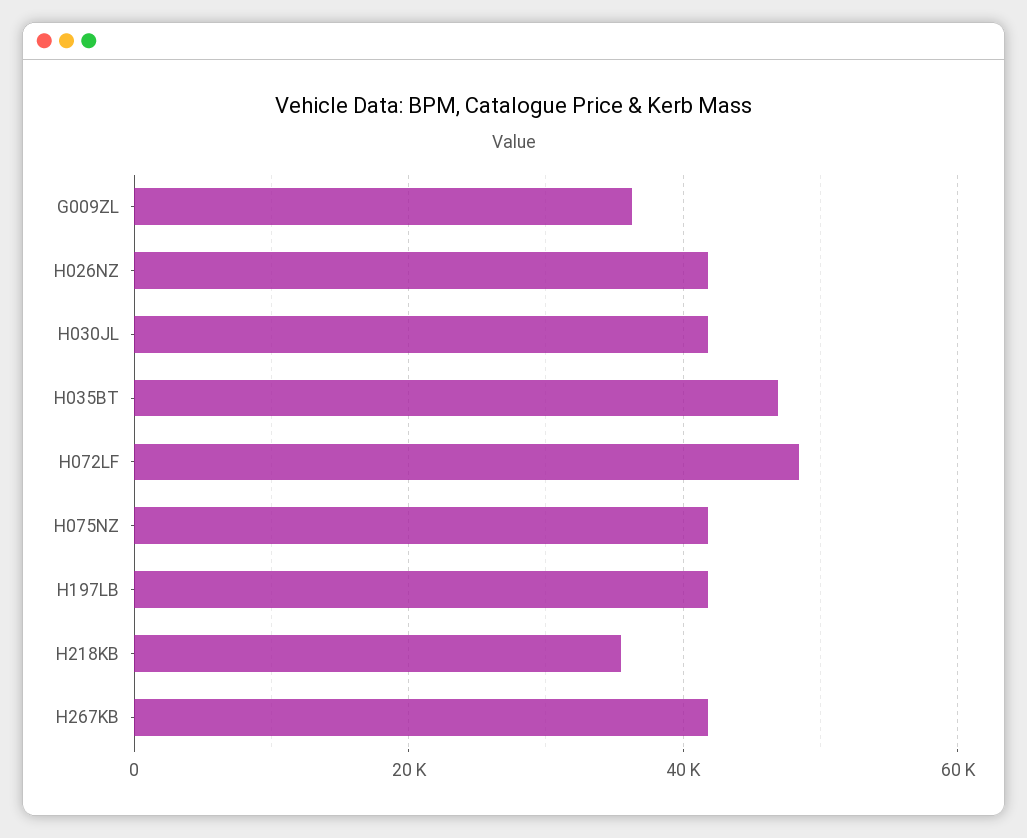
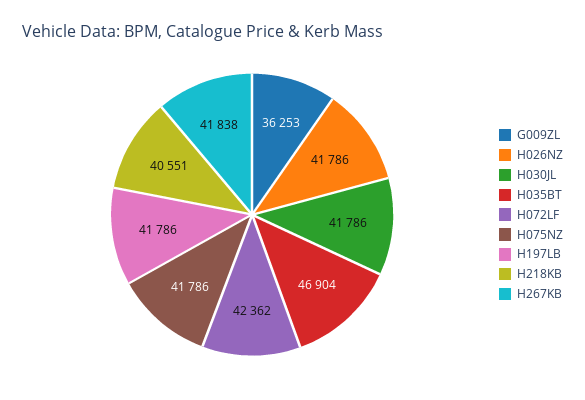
H072LF: 48000 -> 42362
H218KB: 36000 -> 40551

